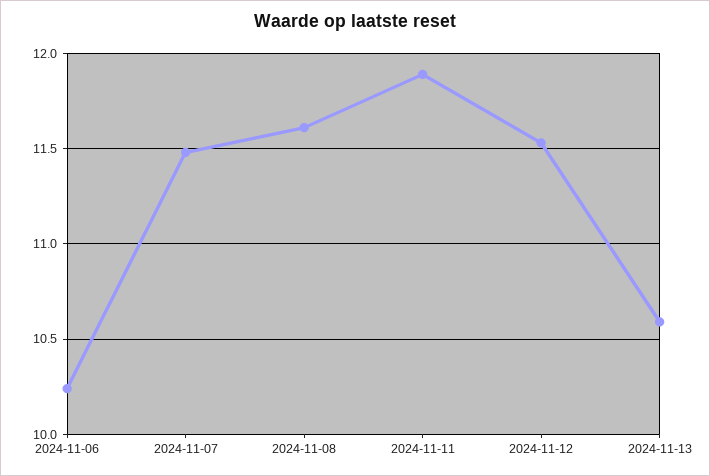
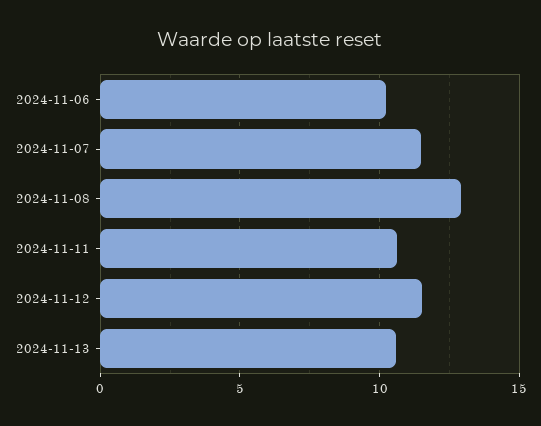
2024-11-08: 11.6 -> 13
2024-11-11: 11.9 -> 10.5

